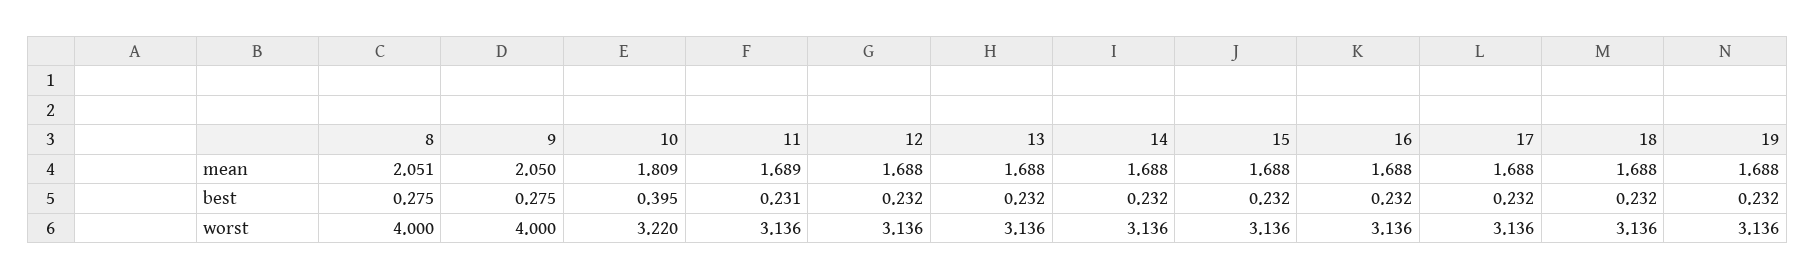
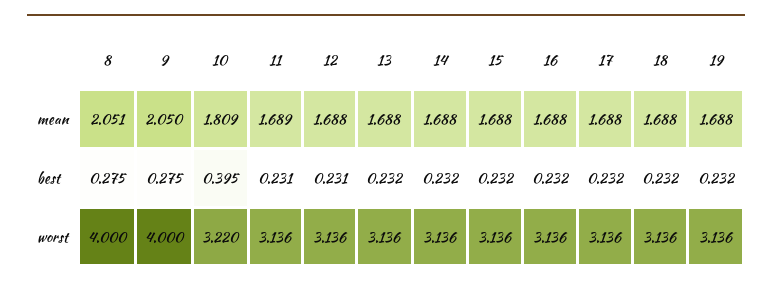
12, best: 0.232 -> 0.231

